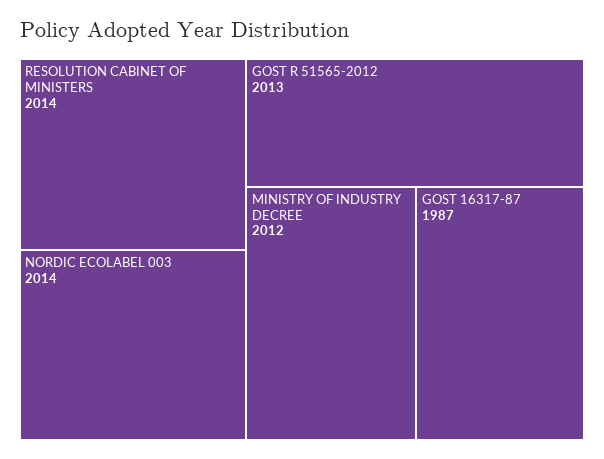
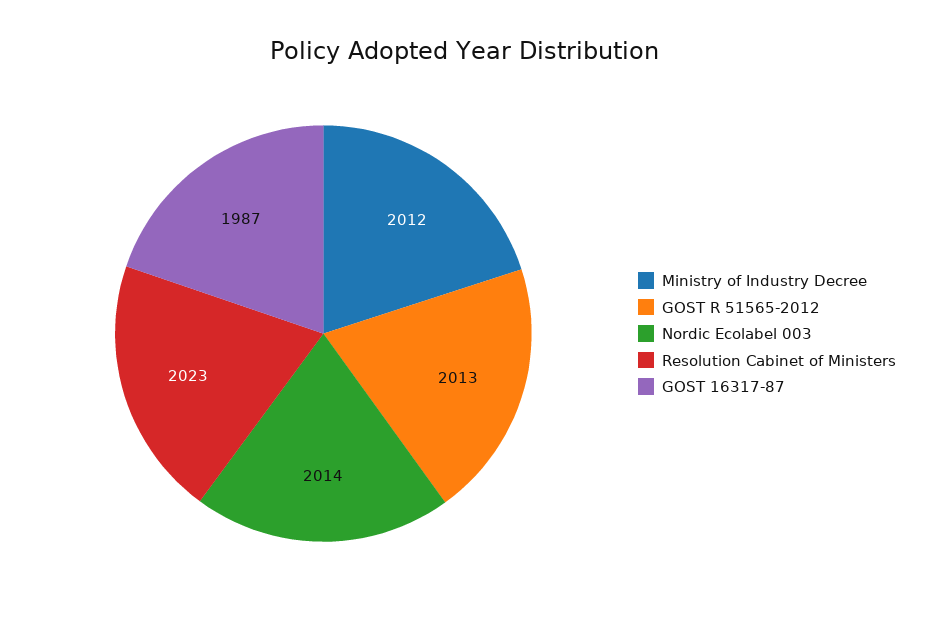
RESOLUTION CABINET OF MINISTERS: 2014 -> 2023

